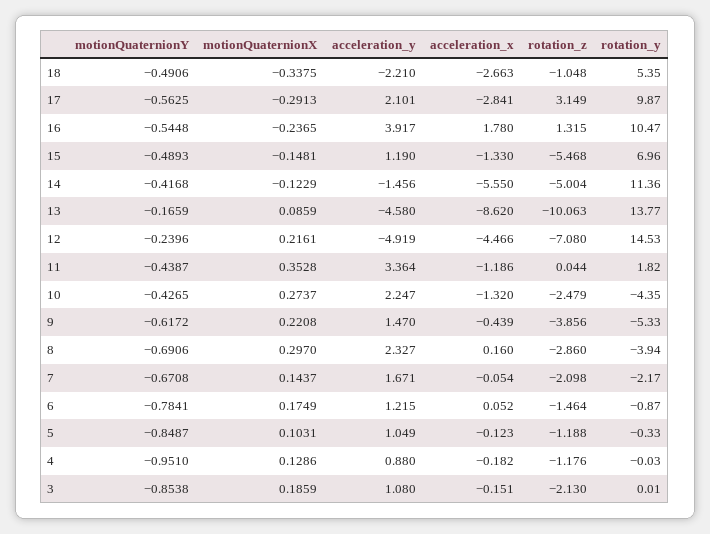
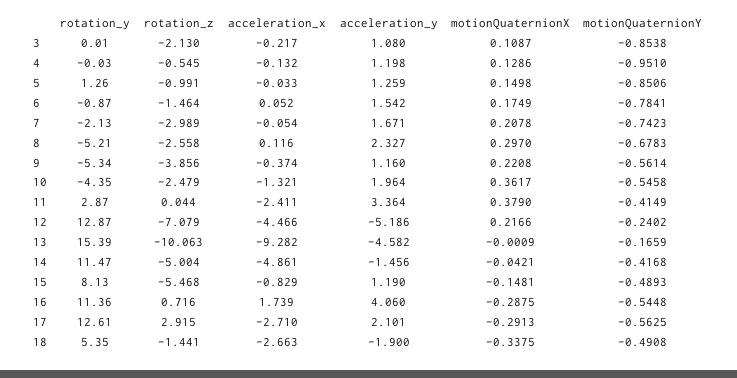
motionQuaternionY, 18: -0.4906 -> -0.4908
acceleration_y, 18: -2.21 -> -1.9
rotation_z, 18: -1.048 -> -1.441
acceleration_x, 17: -2.841 -> -2.71
rotation_z, 17: 3.149 -> 2.915
rotation_y, 17: 9.87 -> 12.61
motionQuaternionX, 16: -0.2365 -> -0.2875
acceleration_y, 16: 3.917 -> 4.06
acceleration_x, 16: 1.78 -> 1.739
rotation_z, 16: 1.315 -> 0.716
rotation_y, 16: 10.47 -> 11.36
acceleration_x, 15: -1.33 -> -0.829
rotation_y, 15: 6.96 -> 8.13
motionQuaternionX, 14: -0.1229 -> -0.0421
acceleration_x, 14: -5.55 -> -4.861
rotation_y, 14: 11.36 -> 11.47
motionQuaternionX, 13: 0.0859 -> -0.0009
acceleration_y, 13: -4.58 -> -4.582
acceleration_x, 13: -8.62 -> -9.282
rotation_y, 13: 13.77 -> 15.39
motionQuaternionY, 12: -0.2396 -> -0.2402
motionQuaternionX, 12: 0.2161 -> 0.2166
acceleration_y, 12: -4.919 -> -5.186
rotation_z, 12: -7.08 -> -7.079
rotation_y, 12: 14.53 -> 12.87
motionQuaternionY, 11: -0.4387 -> -0.4149
motionQuaternionX, 11: 0.3528 -> 0.379
acceleration_x, 11: -1.186 -> -2.411
rotation_y, 11: 1.82 -> 2.87
motionQuaternionY, 10: -0.4265 -> -0.5458
motionQuaternionX, 10: 0.2737 -> 0.3617
acceleration_y, 10: 2.247 -> 1.964
acceleration_x, 10: -1.32 -> -1.321
motionQuaternionY, 9: -0.6172 -> -0.5614
acceleration_y, 9: 1.47 -> 1.16
acceleration_x, 9: -0.439 -> -0.374
rotation_y, 9: -5.33 -> -5.34
motionQuaternionY, 8: -0.6906 -> -0.6783
acceleration_x, 8: 0.16 -> 0.116
rotation_z, 8: -2.86 -> -2.558
rotation_y, 8: -3.94 -> -5.21
motionQuaternionY, 7: -0.6708 -> -0.7423
motionQuaternionX, 7: 0.1437 -> 0.2078
rotation_z, 7: -2.098 -> -2.989
rotation_y, 7: -2.17 -> -2.13
acceleration_y, 6: 1.215 -> 1.542
motionQuaternionY, 5: -0.8487 -> -0.8506
motionQuaternionX, 5: 0.1031 -> 0.1498
acceleration_y, 5: 1.049 -> 1.259
acceleration_x, 5: -0.123 -> -0.033
rotation_z, 5: -1.188 -> -0.991
rotation_y, 5: -0.33 -> 1.26
acceleration_y, 4: 0.88 -> 1.198
acceleration_x, 4: -0.182 -> -0.132
rotation_z, 4: -1.176 -> -0.545
motionQuaternionX, 3: 0.1859 -> 0.1087
acceleration_x, 3: -0.151 -> -0.217

